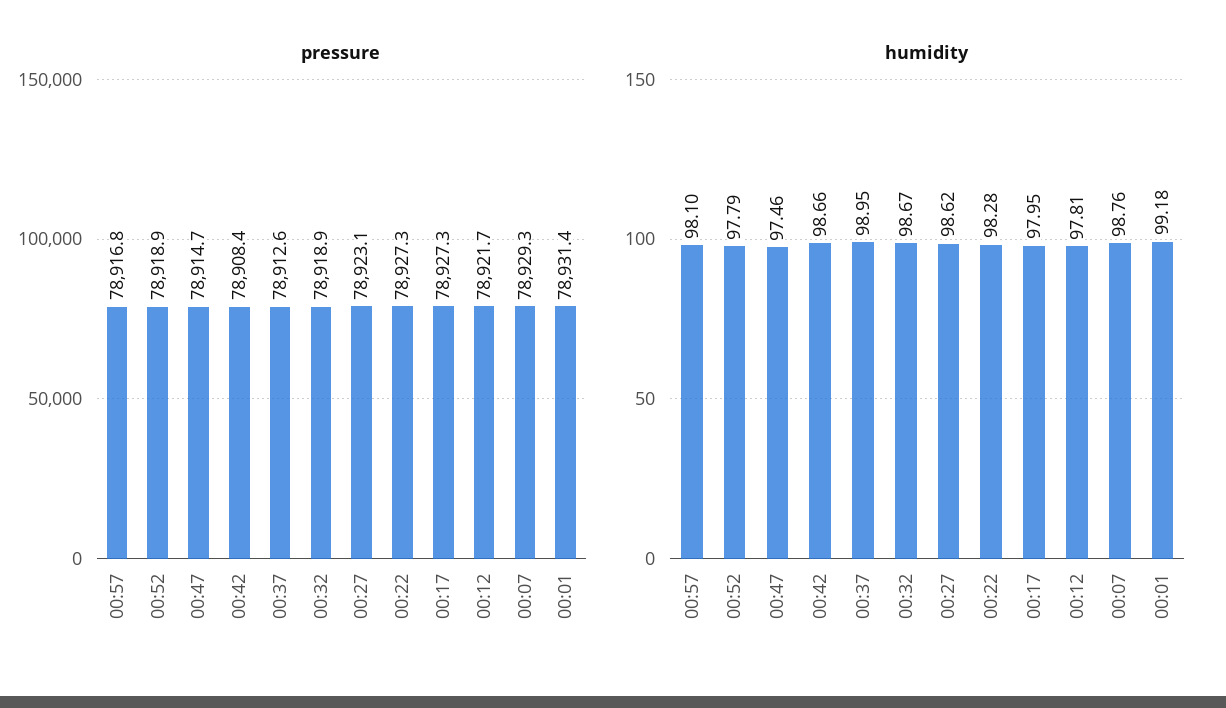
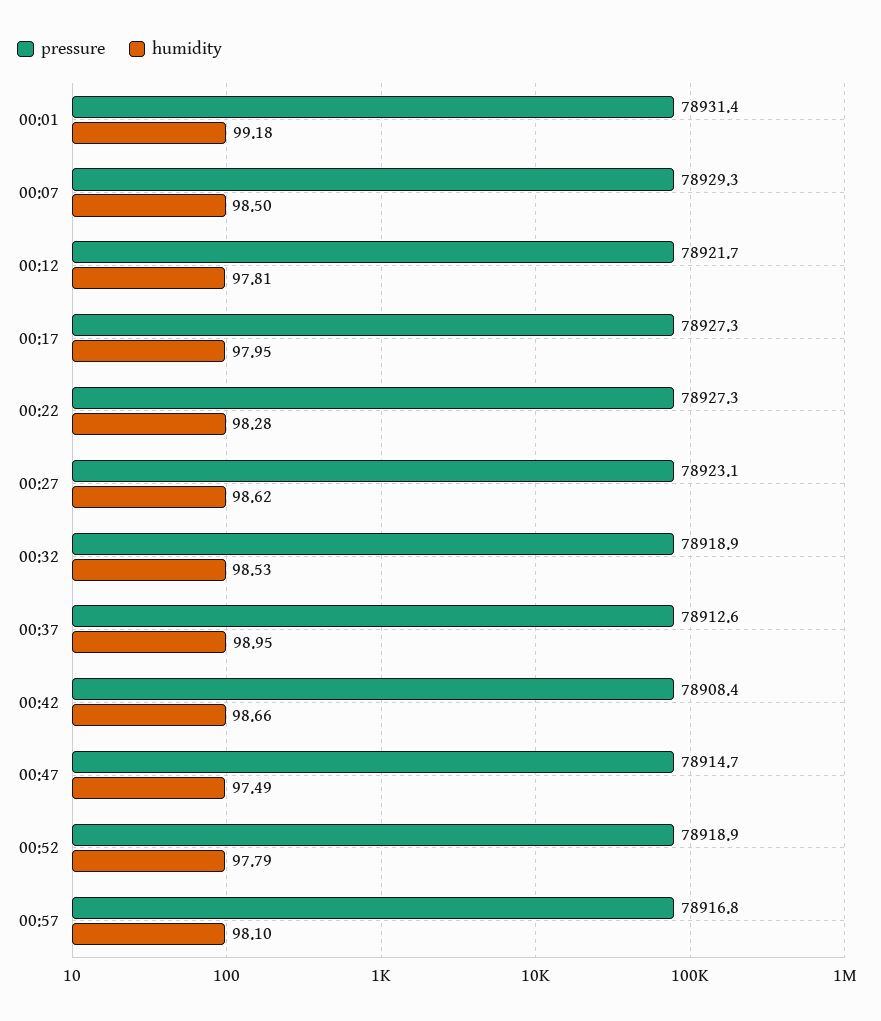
humidity, 00:47: 97.46 -> 97.49
humidity, 00:32: 98.67 -> 98.53
humidity, 00:07: 98.76 -> 98.5

